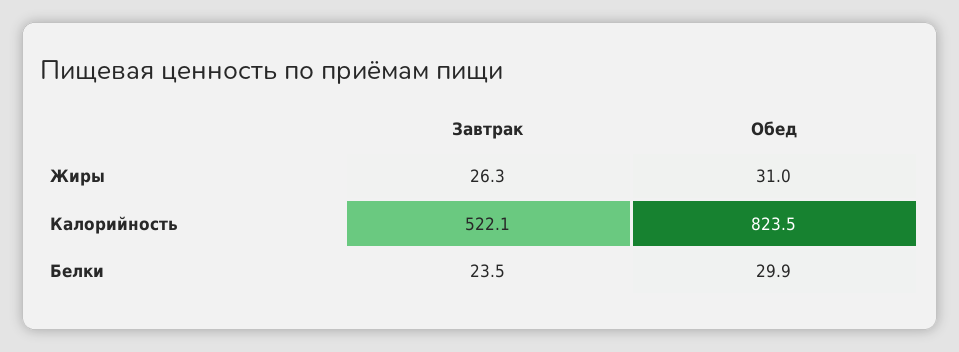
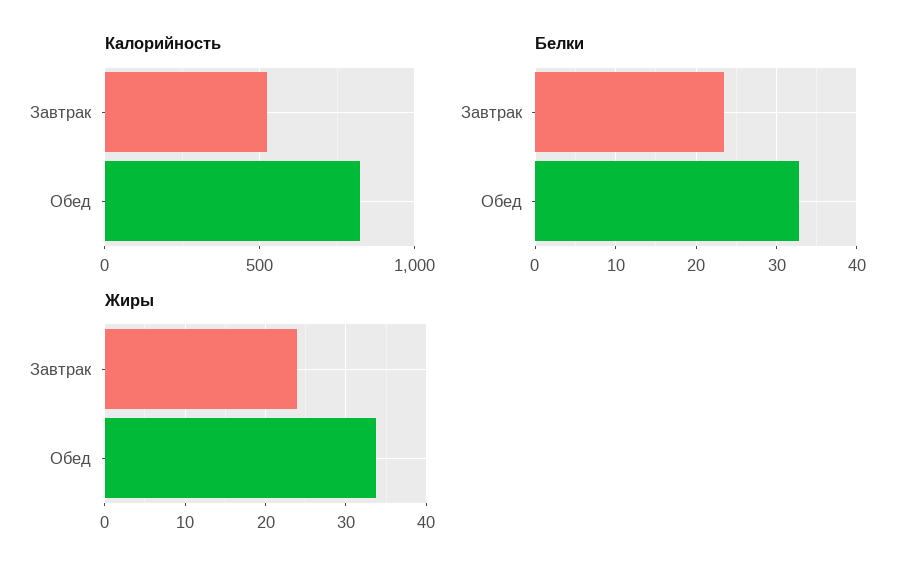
Жиры, Завтрак: 26.3 -> 24
Жиры, Обед: 31 -> 34
Белки, Обед: 29.9 -> 33

